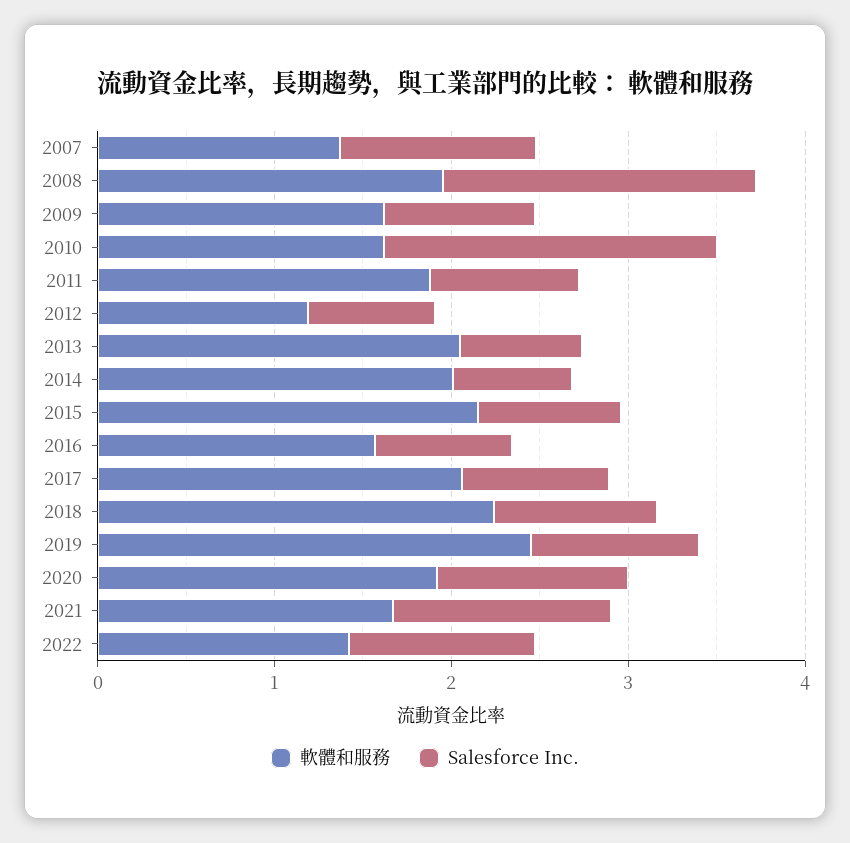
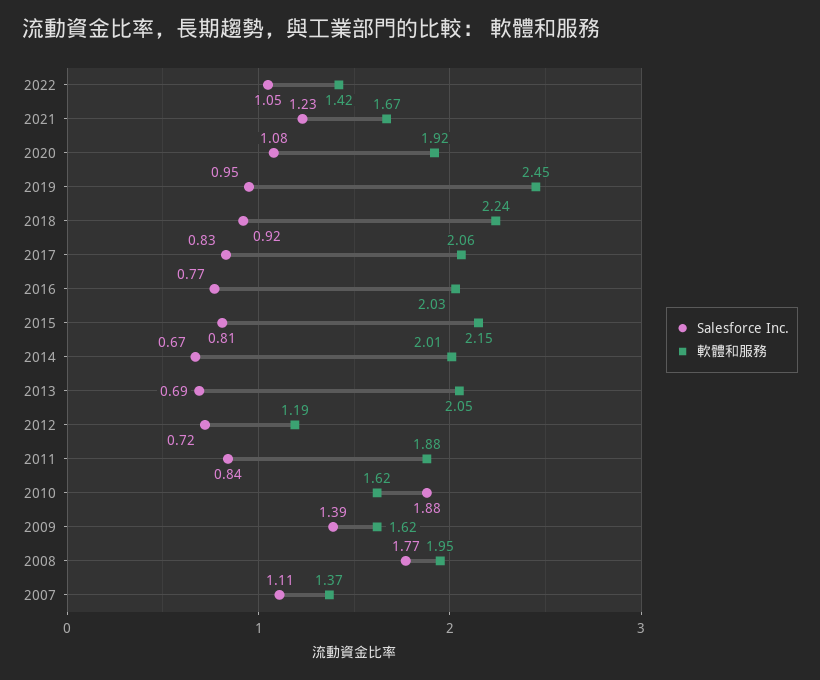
Salesforce Inc., 2009: 0.8 -> 1.39
軟體和服務, 2016: 1.6 -> 2.03

